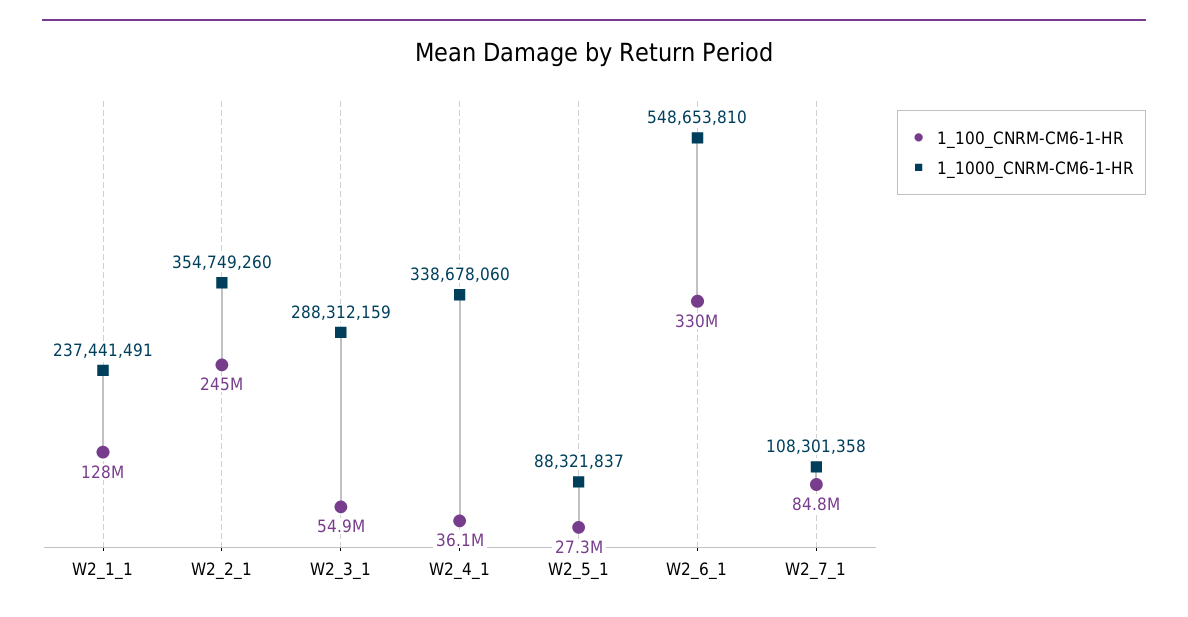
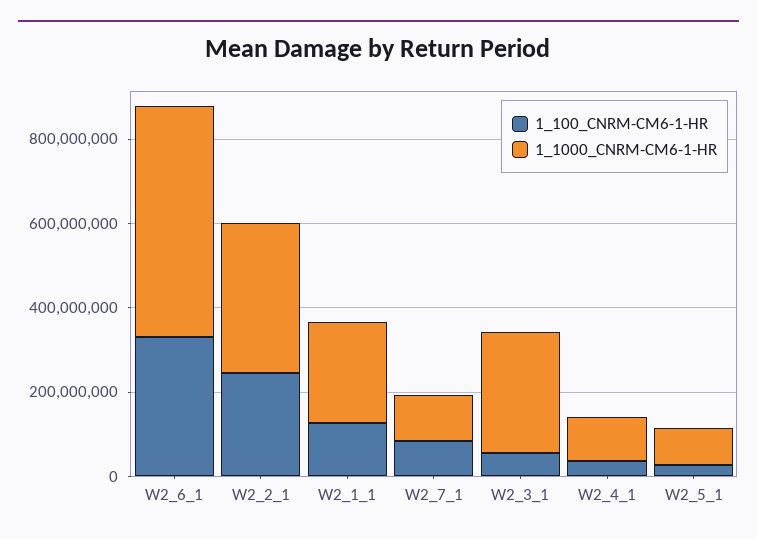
1_1000_CNRM-CM6-1-HR, W2_4_1: 338678060 -> 100000000

